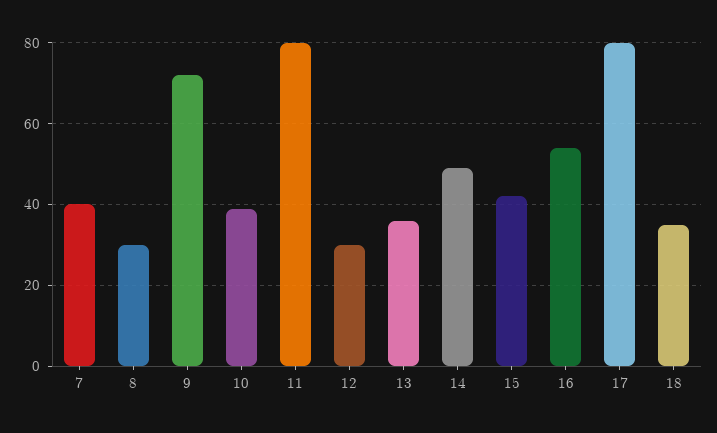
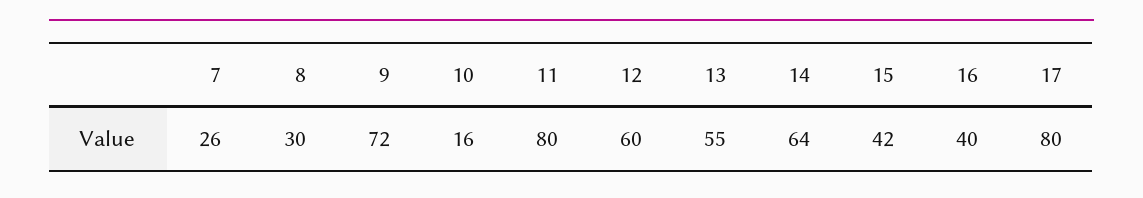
7: 40 -> 26
10: 40 -> 16
12: 30 -> 60
13: 35 -> 55
14: 50 -> 64
16: 55 -> 40
18: 35 -> none

